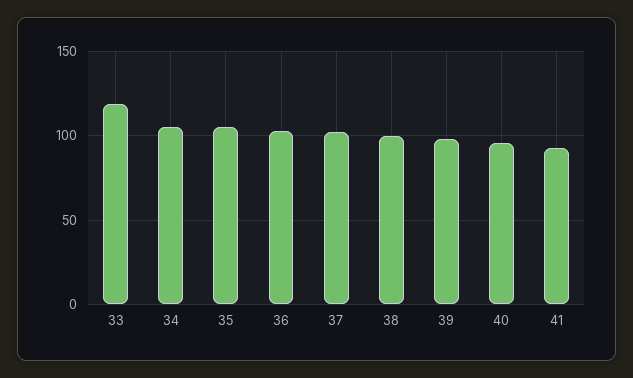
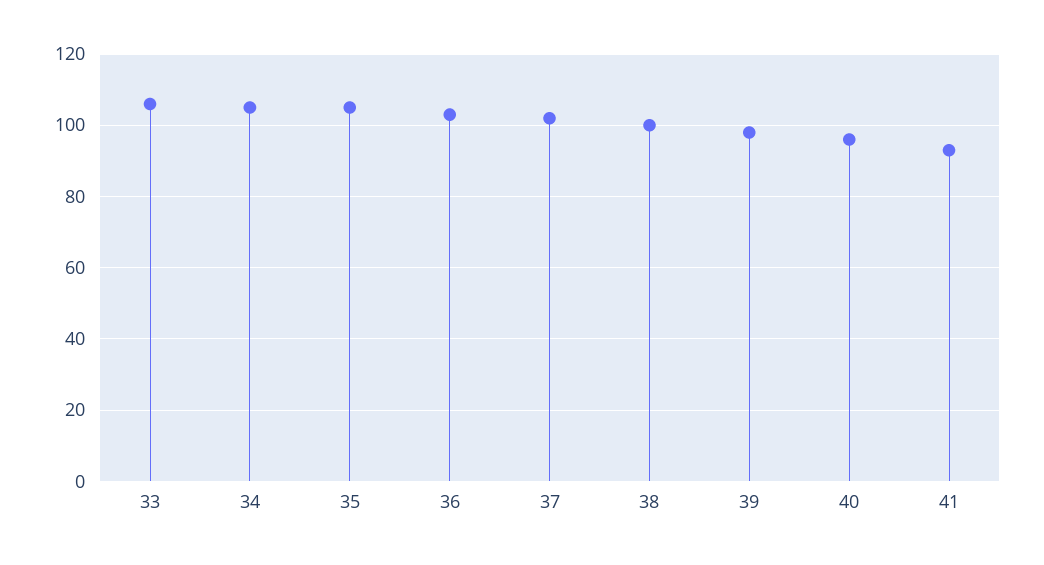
33: 120 -> 105

